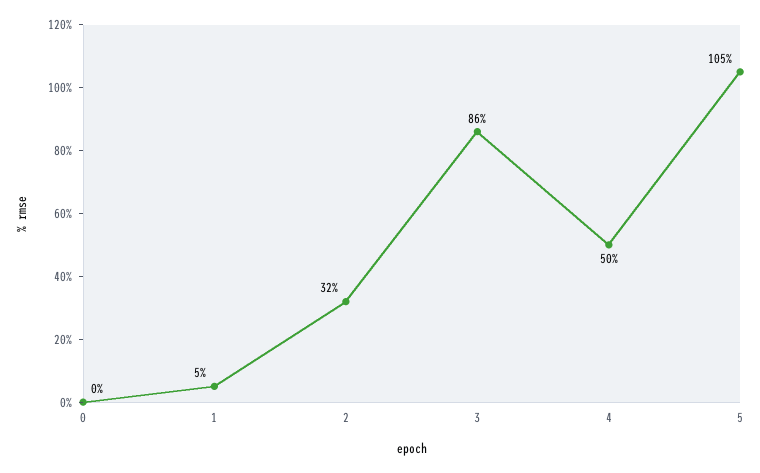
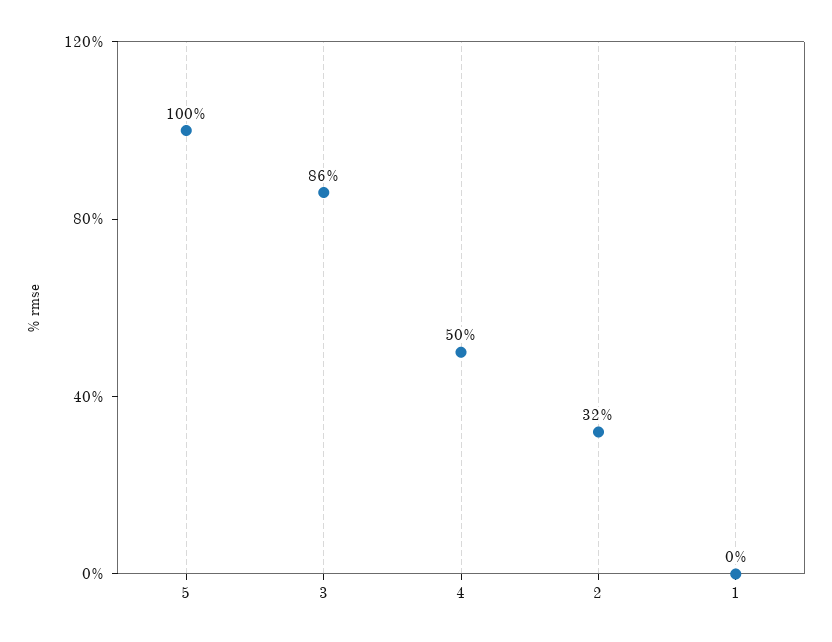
0: 0 -> none
1: 5 -> 0
5: 105 -> 100

